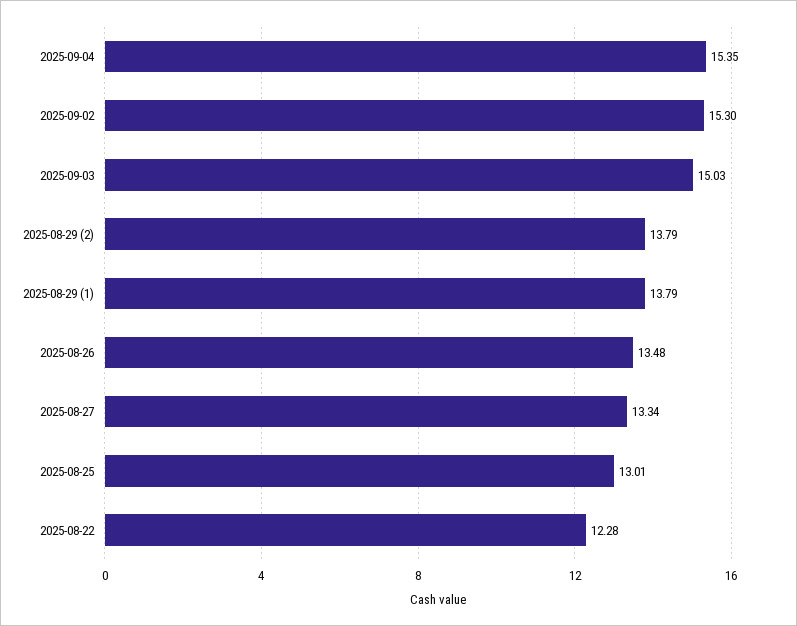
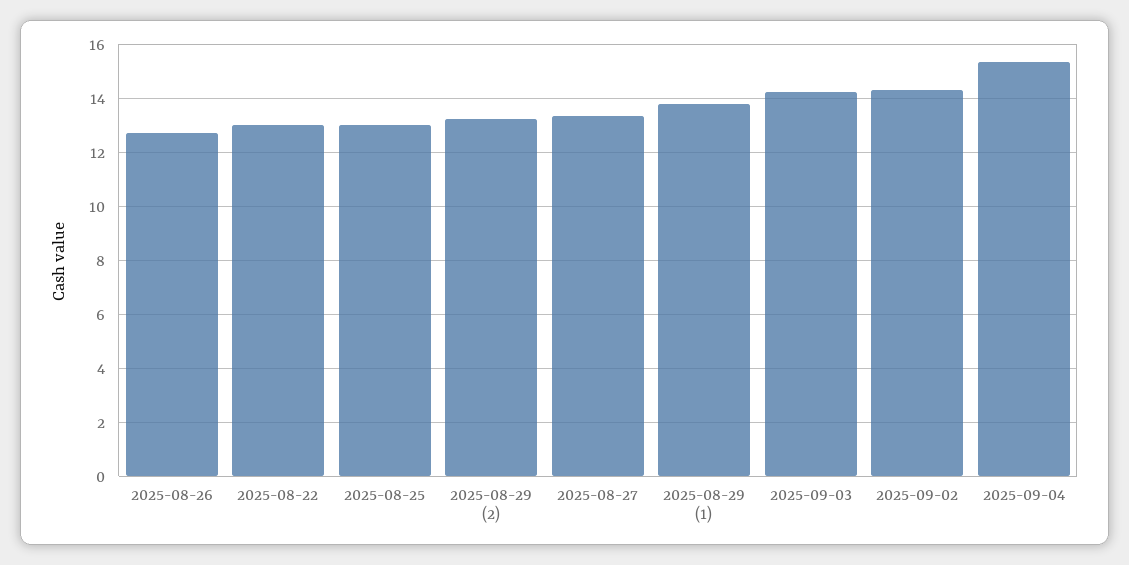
2025-09-02: 15.3 -> 14.25
2025-09-03: 15.03 -> 14.25
2025-08-29 (2): 13.79 -> 13.25
2025-08-26: 13.48 -> 12.75
2025-08-22: 12.28 -> 13

